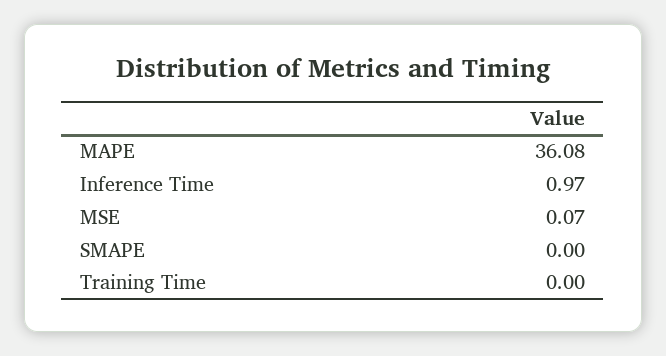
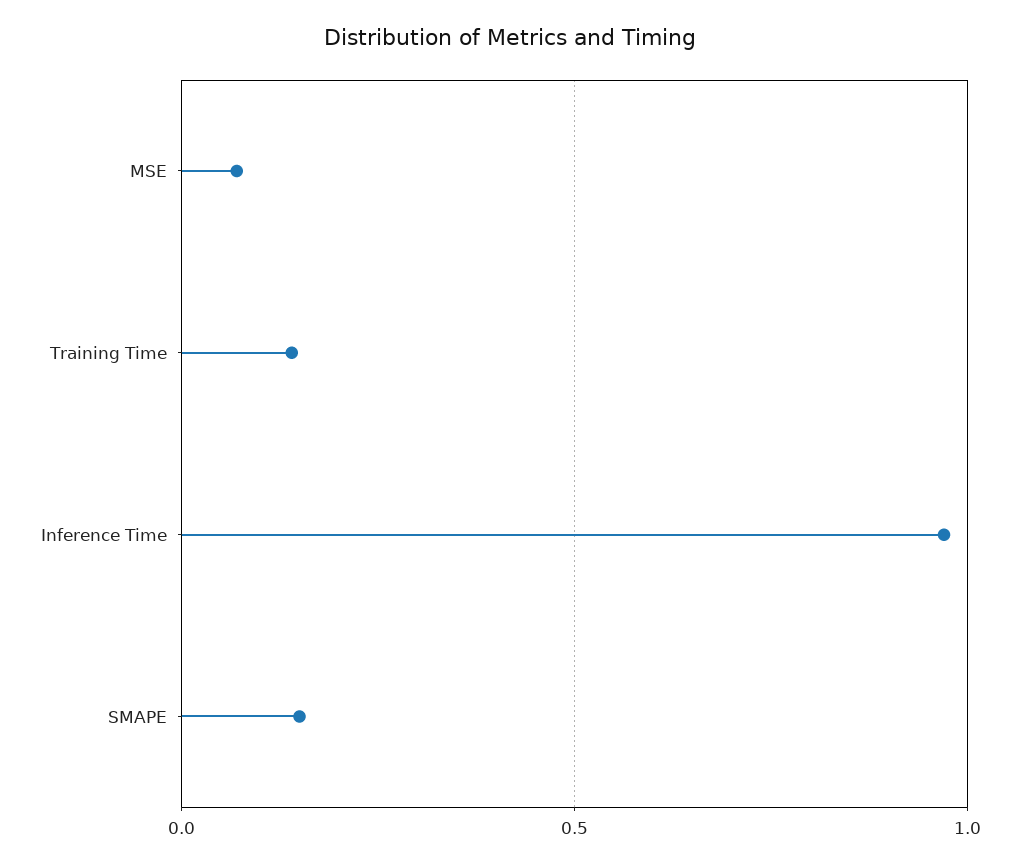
MAPE: 36.08 -> none
SMAPE: 0 -> 0.15
Training Time: 0 -> 0.15

